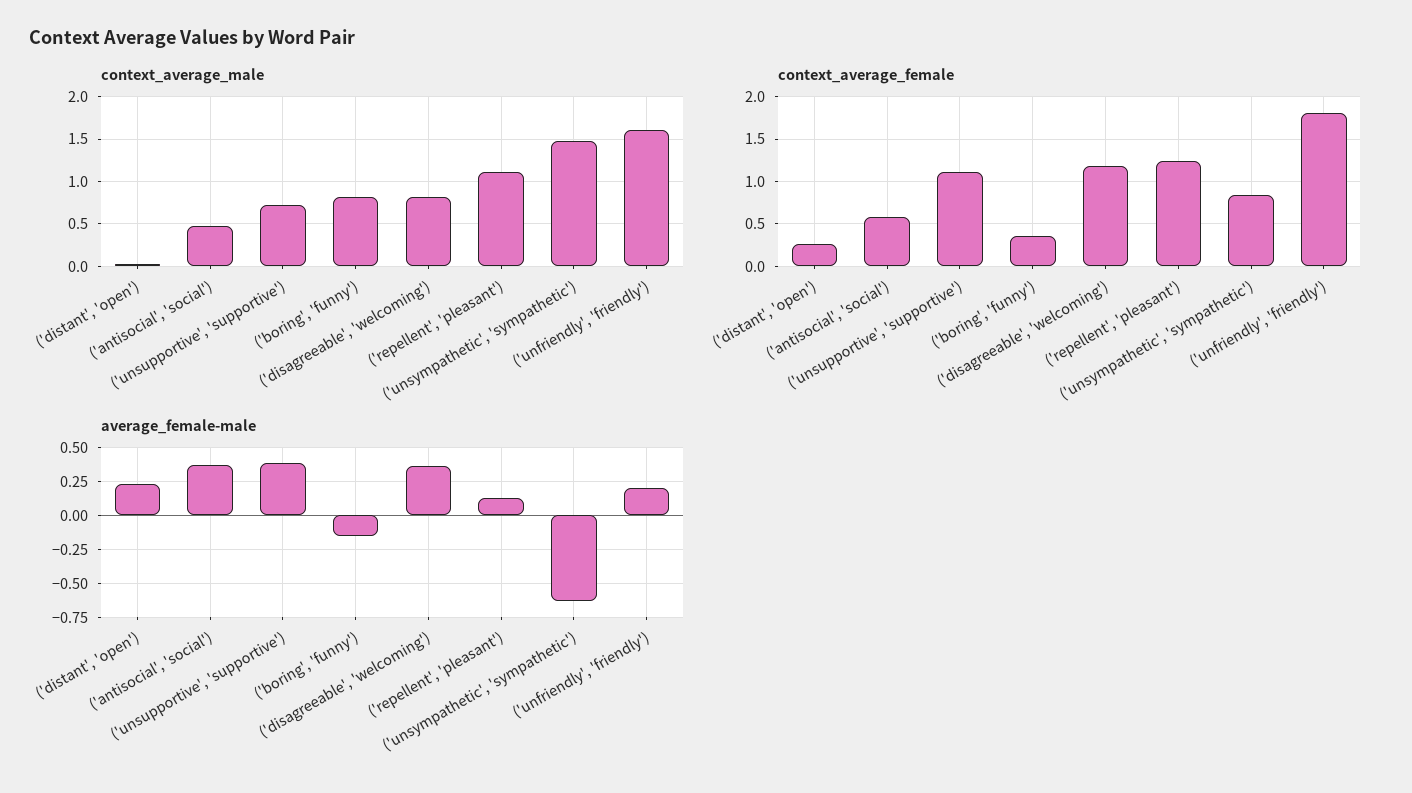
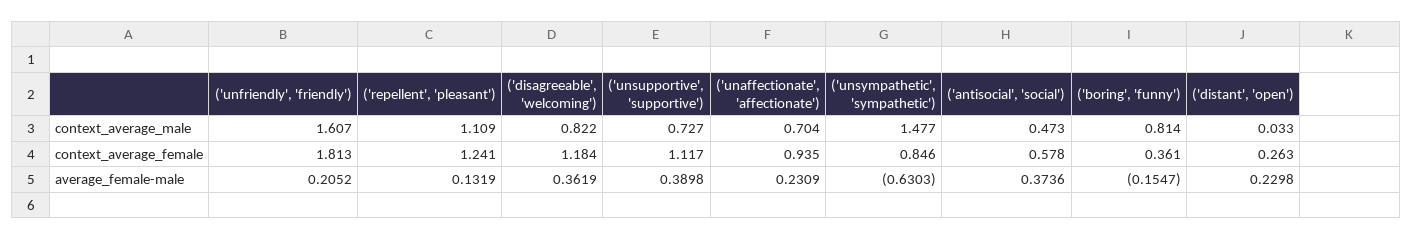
context_average_male, ('unaffectionate', 'affectionate'): none -> 0.704
context_average_female, ('unaffectionate', 'affectionate'): none -> 0.935
average_female-male, ('unaffectionate', 'affectionate'): none -> 0.2309

